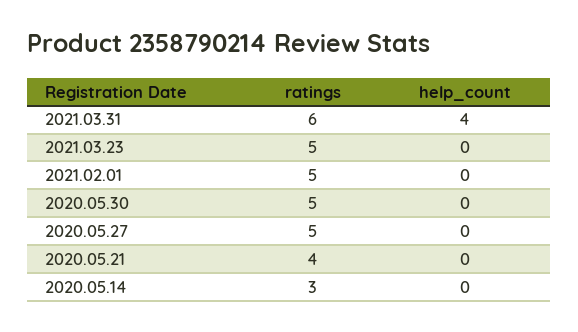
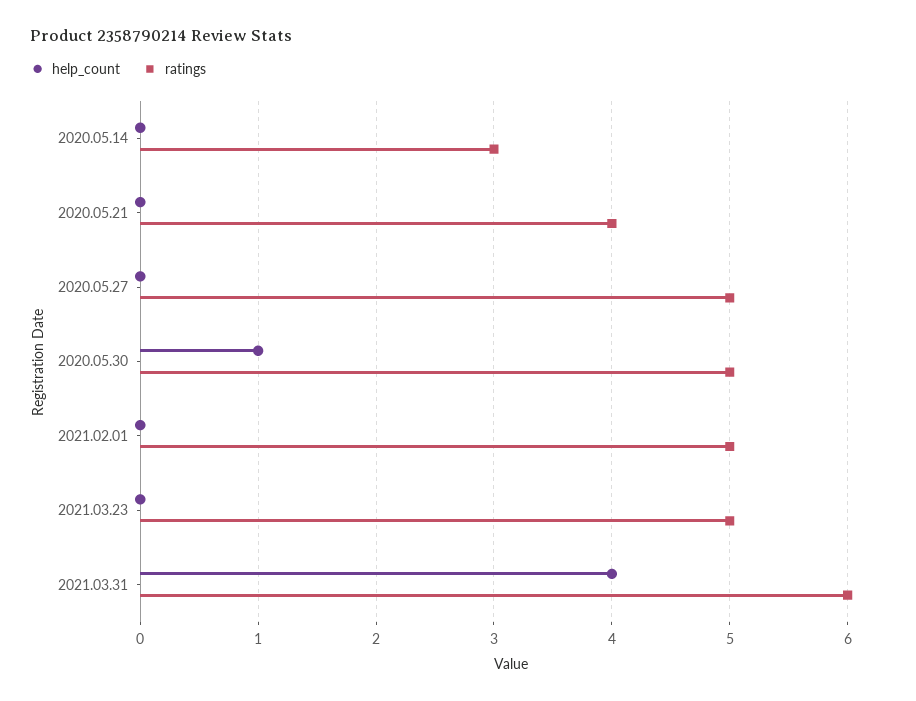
help_count, 2020.05.30: 0 -> 1

